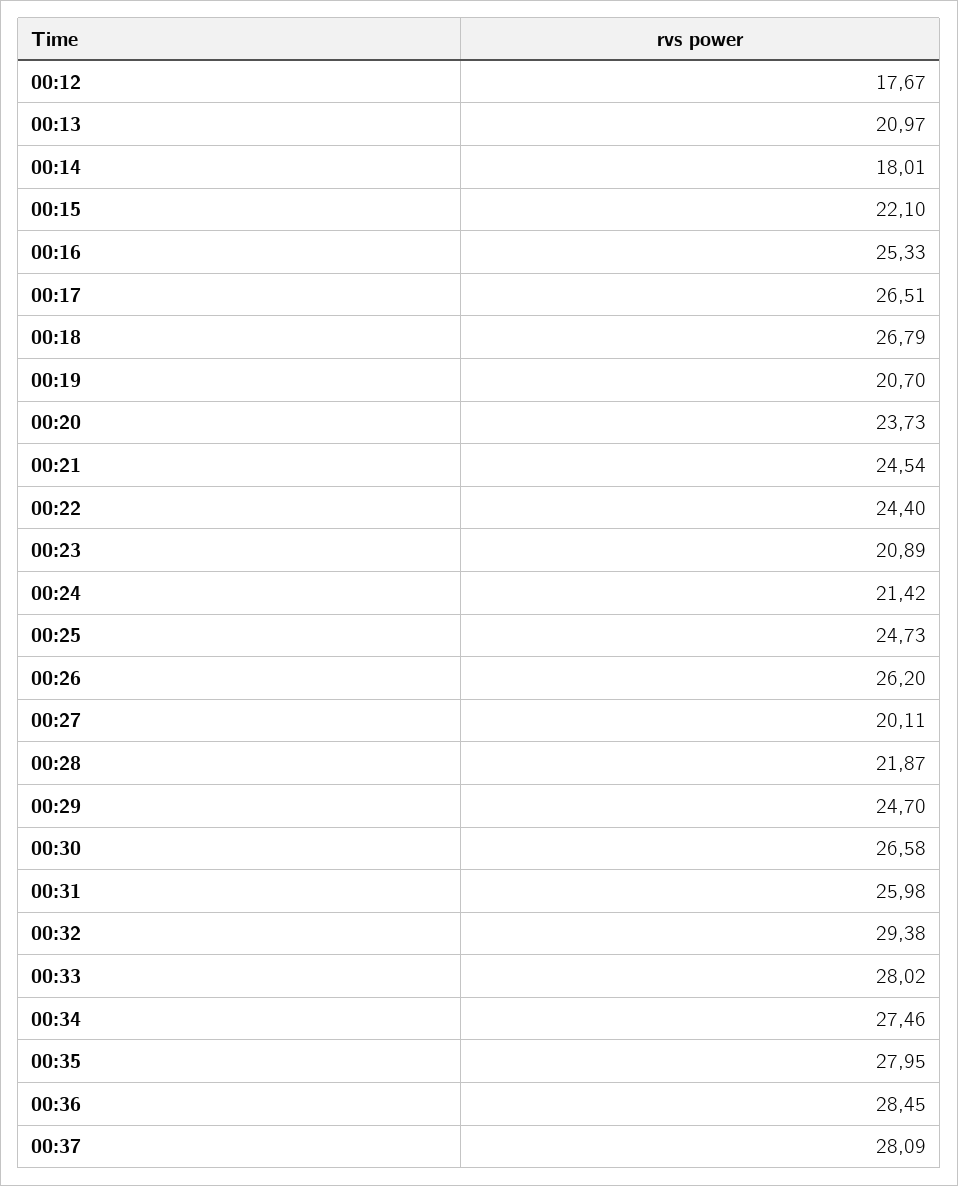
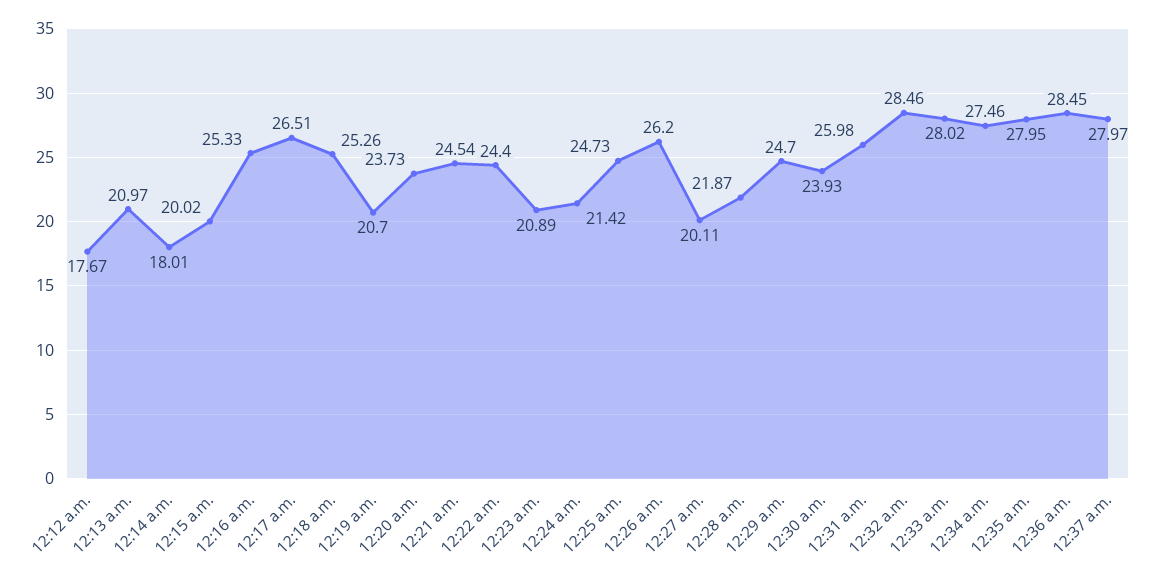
00:15: 22.1 -> 20.02
00:18: 26.79 -> 25.26
00:30: 26.58 -> 23.93
00:32: 29.38 -> 28.46
00:37: 28.09 -> 27.97

